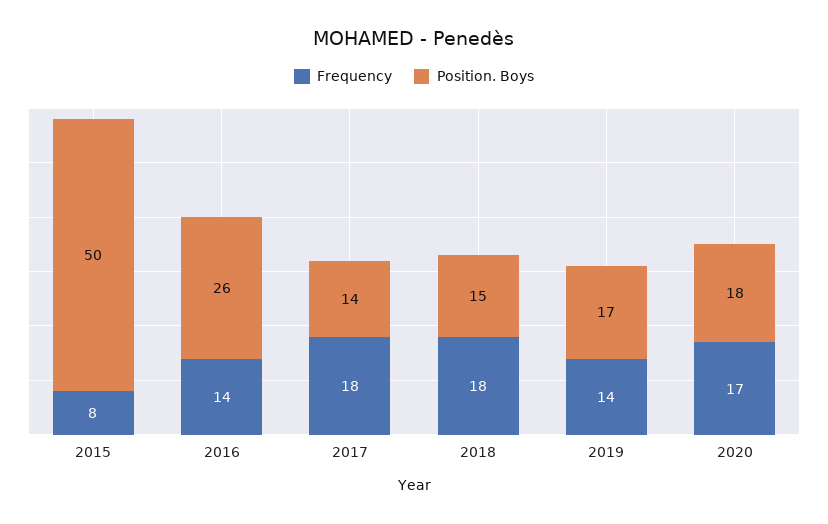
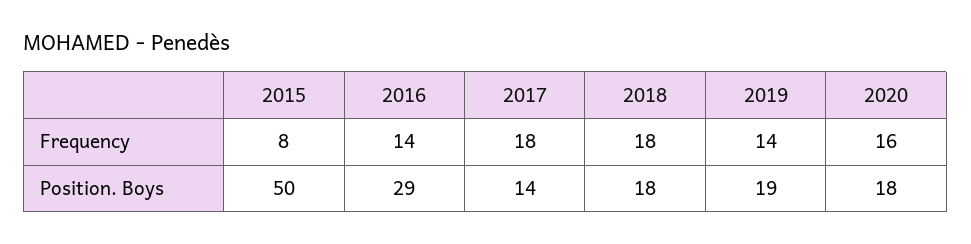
Position. Boys, 2016: 26 -> 29
Position. Boys, 2018: 15 -> 18
Position. Boys, 2019: 17 -> 19
Frequency, 2020: 17 -> 16

